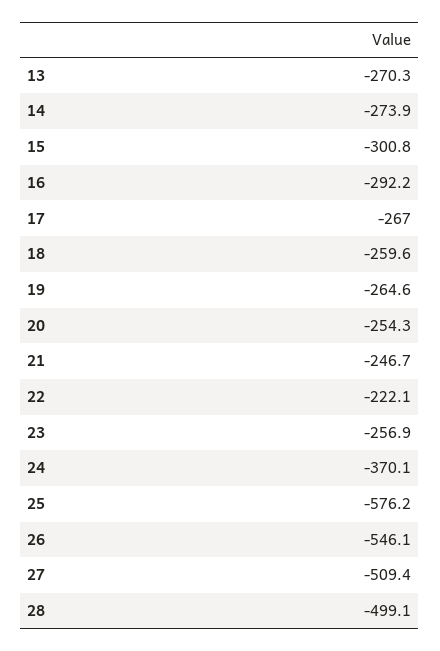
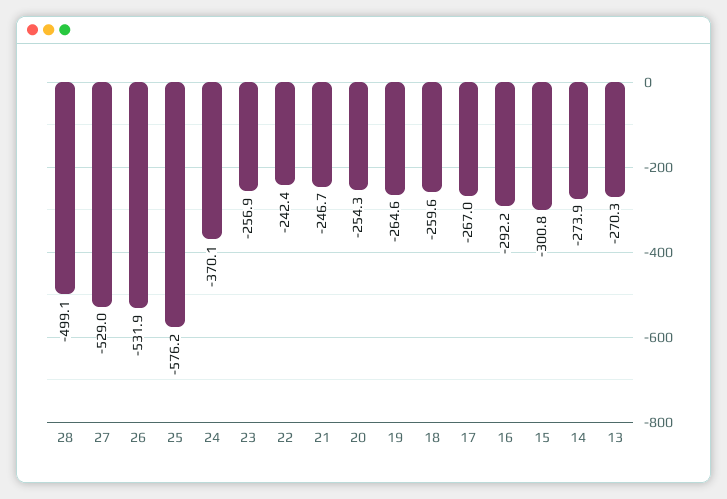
22: -222.1 -> -242.4
26: -546.1 -> -531.9
27: -509.4 -> -529

